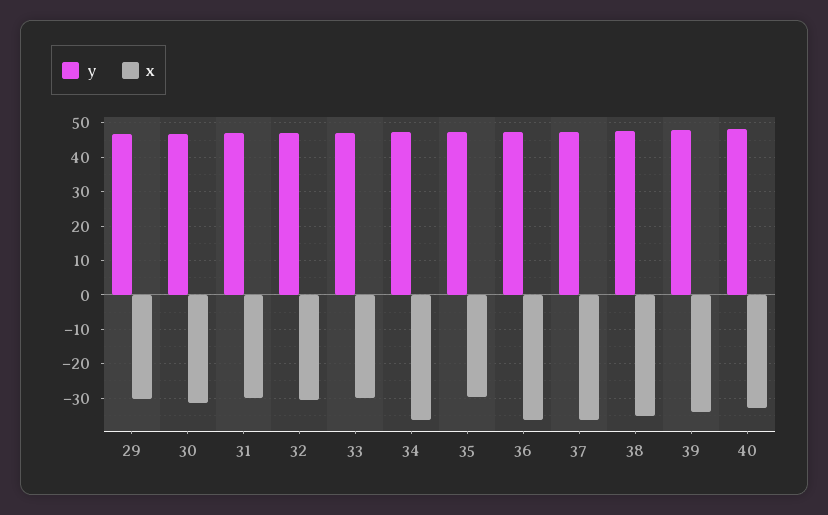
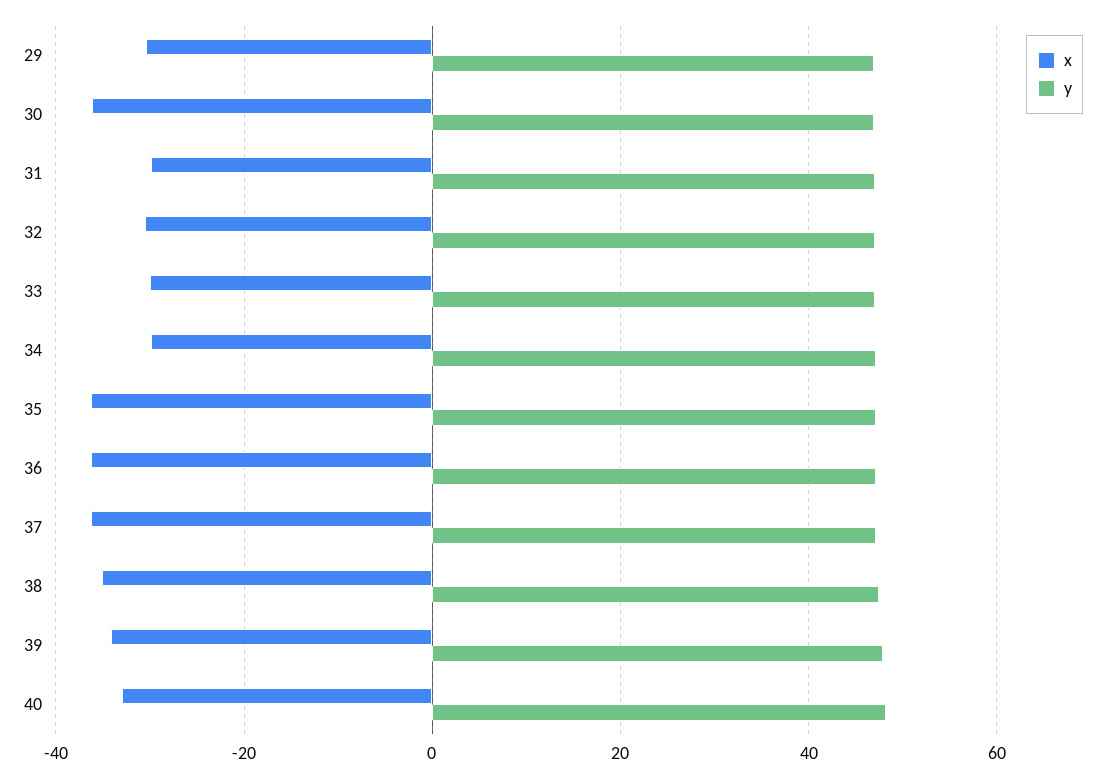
x, 30: -32 -> -36
x, 34: -36 -> -30
x, 35: -30 -> -36

